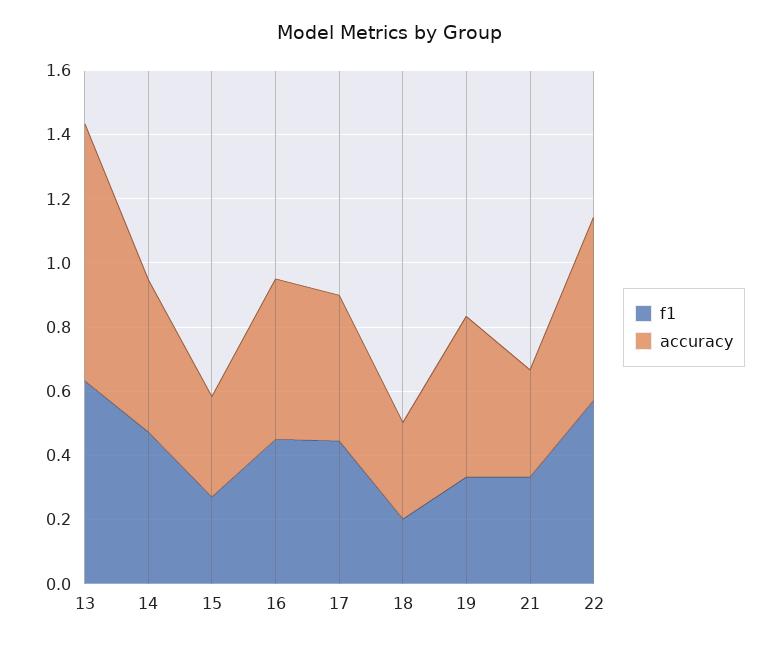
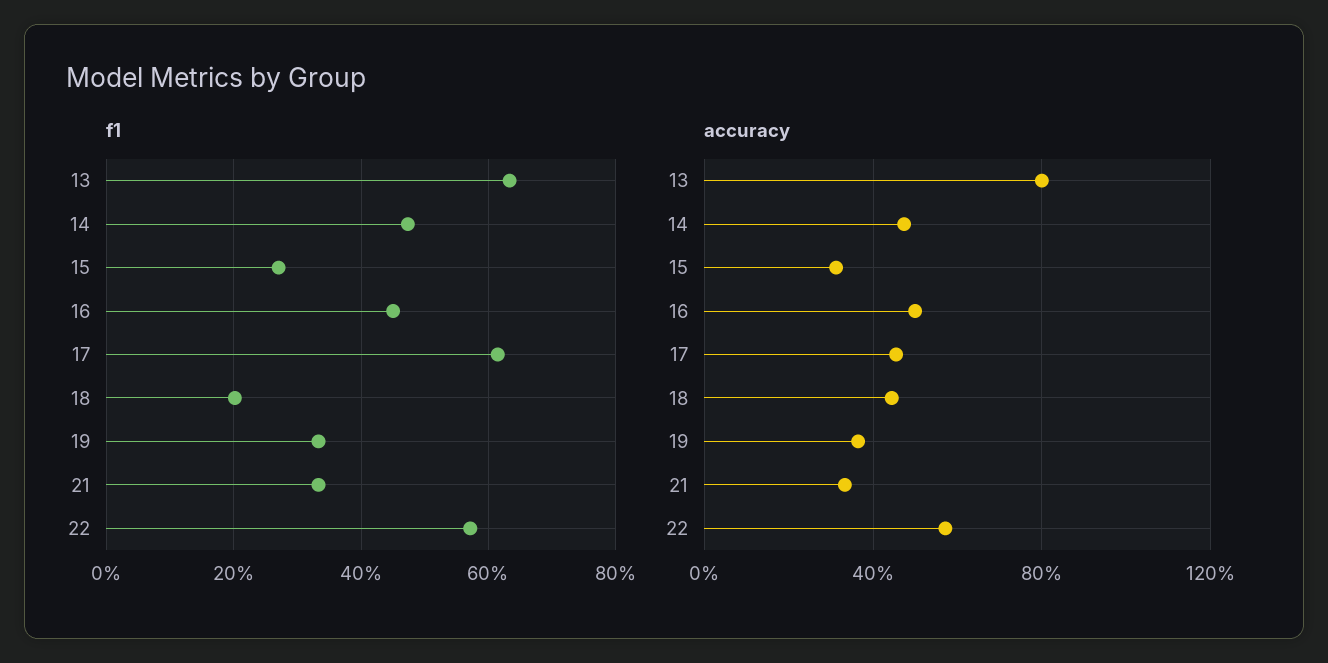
f1, 17: 0.45 -> 0.62
accuracy, 18: 0.3 -> 0.45
accuracy, 19: 0.5 -> 0.35

